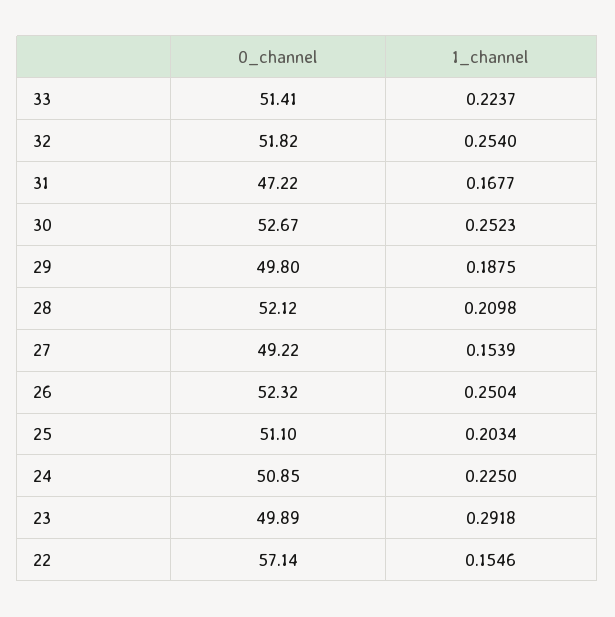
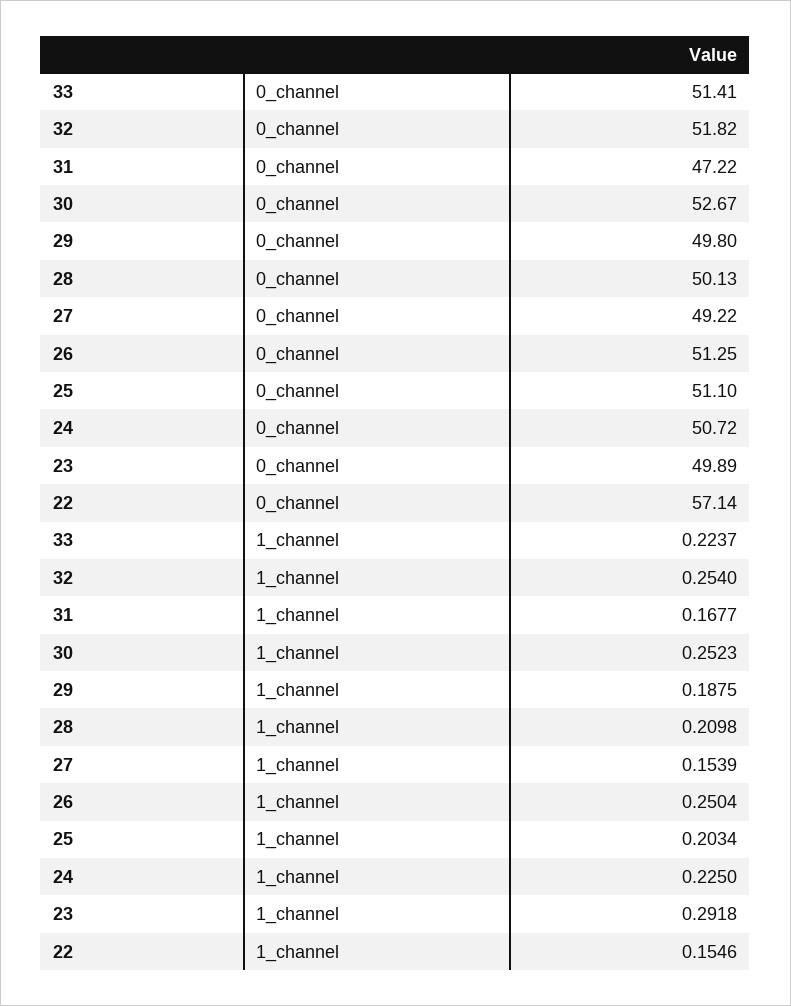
0_channel, 28: 52.12 -> 50.13
0_channel, 26: 52.32 -> 51.25
0_channel, 24: 50.85 -> 50.72

